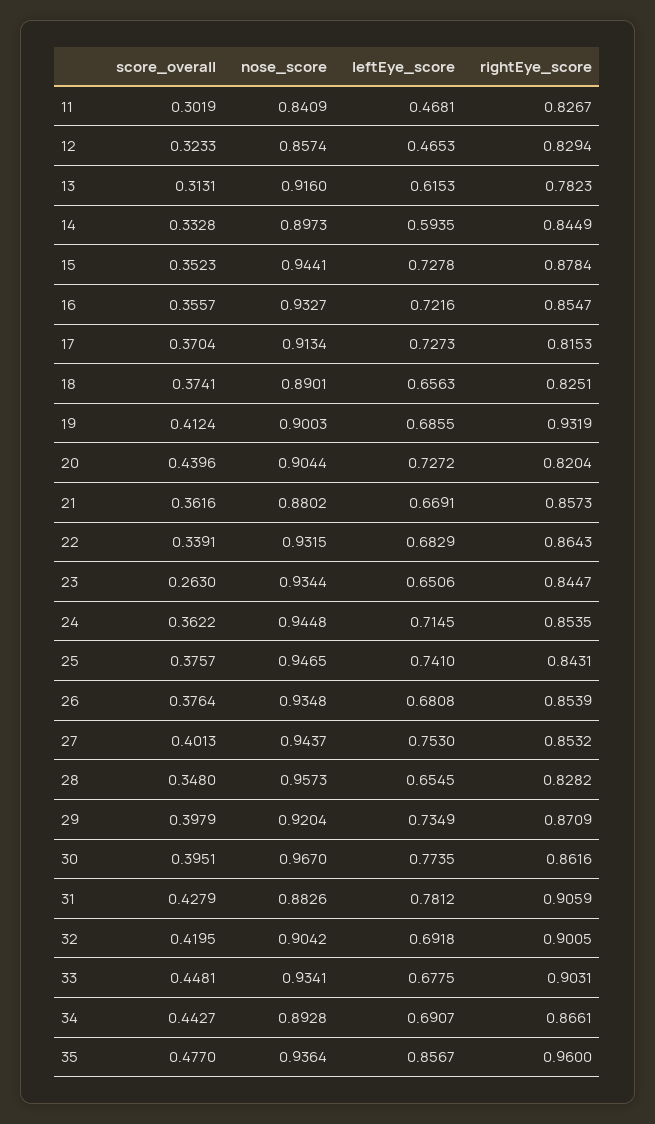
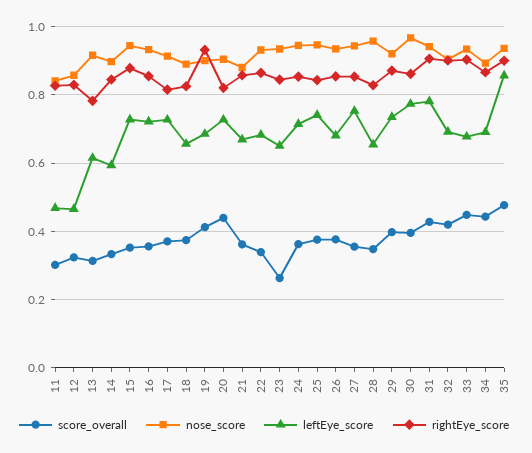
score_overall, 27: 0.4013 -> 0.36
nose_score, 31: 0.8826 -> 0.94
rightEye_score, 35: 0.96 -> 0.9

